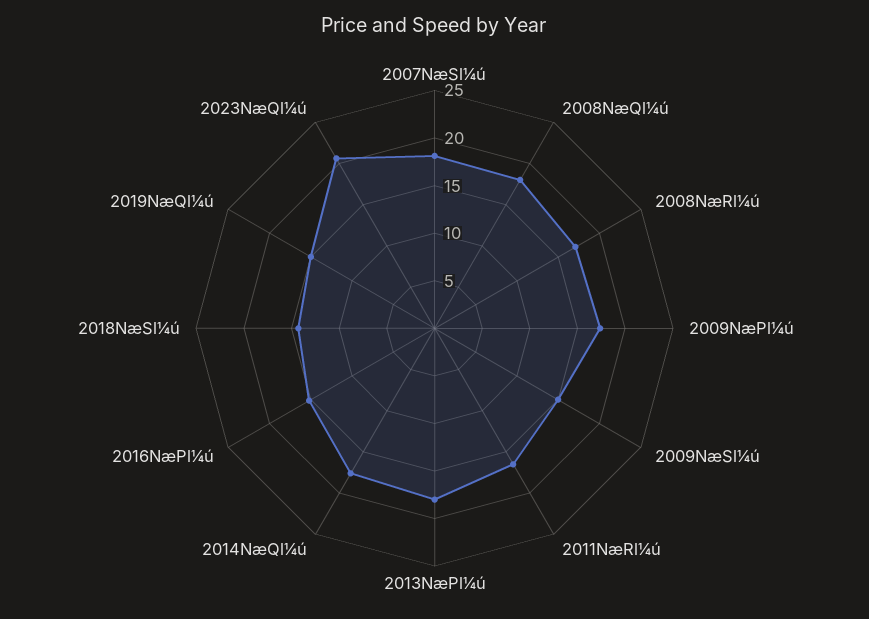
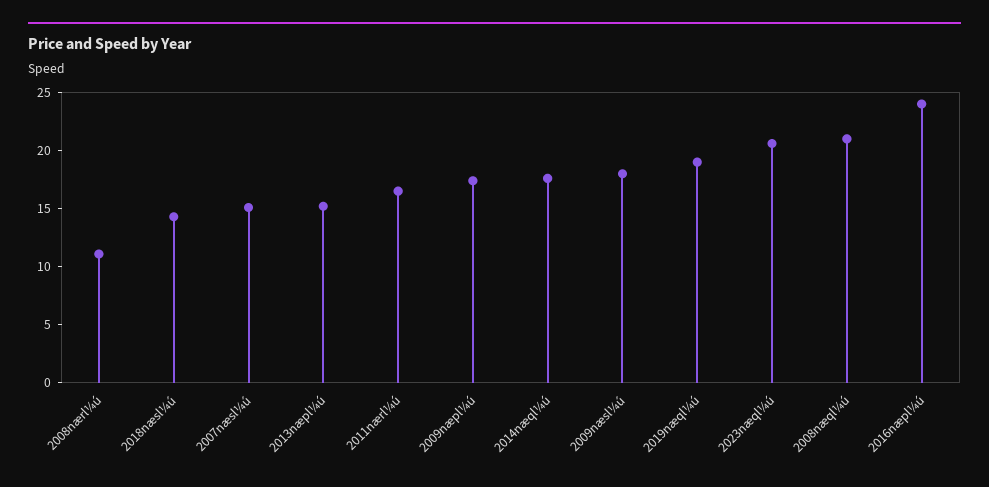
2007NæSl¼ú: 18 -> 15
2008NæQl¼ú: 18 -> 21
2008NæRl¼ú: 17 -> 11
2009NæSl¼ú: 15 -> 18
2013NæPl¼ú: 18 -> 15
2016NæPl¼ú: 15 -> 24
2019NæQl¼ú: 15 -> 19

